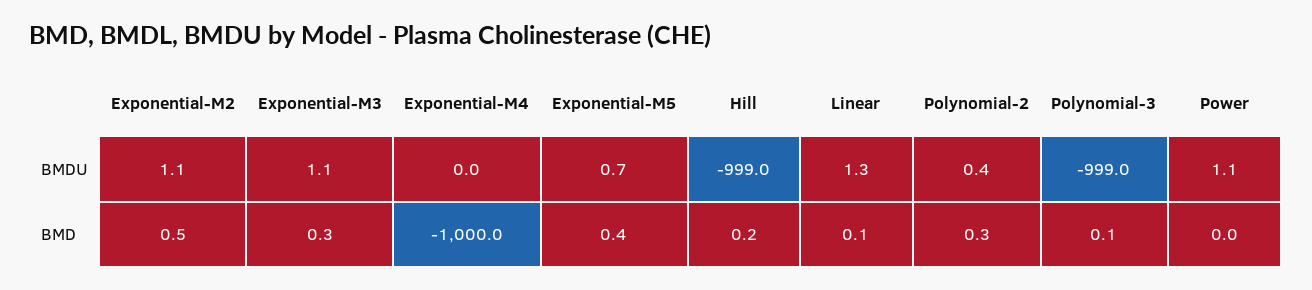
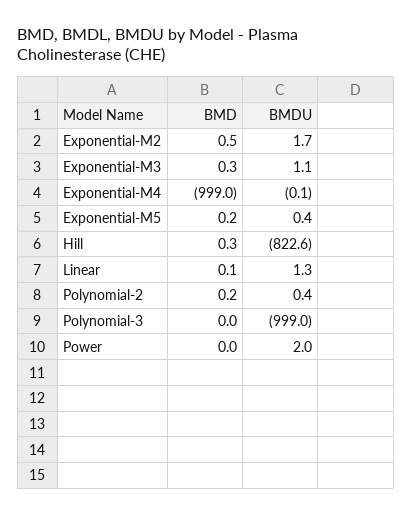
Exponential-M2, BMDU: 1.1 -> 1.7
Exponential-M4, BMDU: 0 -> -0.1
Exponential-M5, BMDU: 0.7 -> 0.4
Hill, BMDU: -999 -> -822.6
Power, BMDU: 1.1 -> 2
Exponential-M4, BMD: -1000 -> -999
Exponential-M5, BMD: 0.4 -> 0.2
Hill, BMD: 0.2 -> 0.3
Polynomial-2, BMD: 0.3 -> 0.2
Polynomial-3, BMD: 0.1 -> 0

